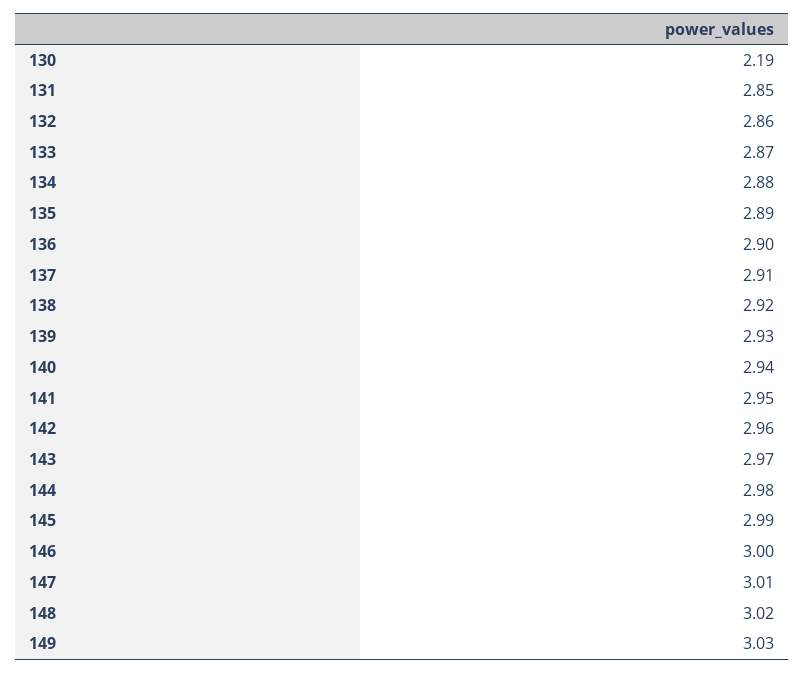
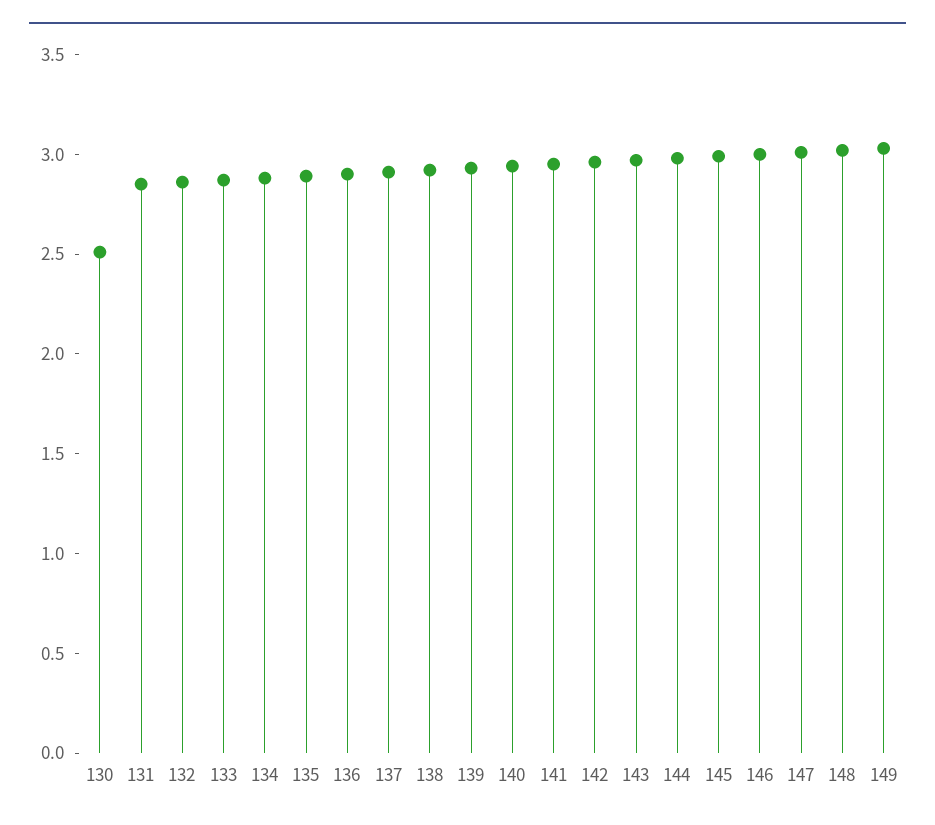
130: 2.19 -> 2.5

